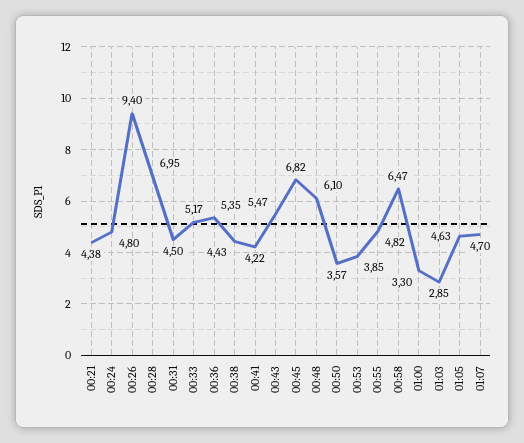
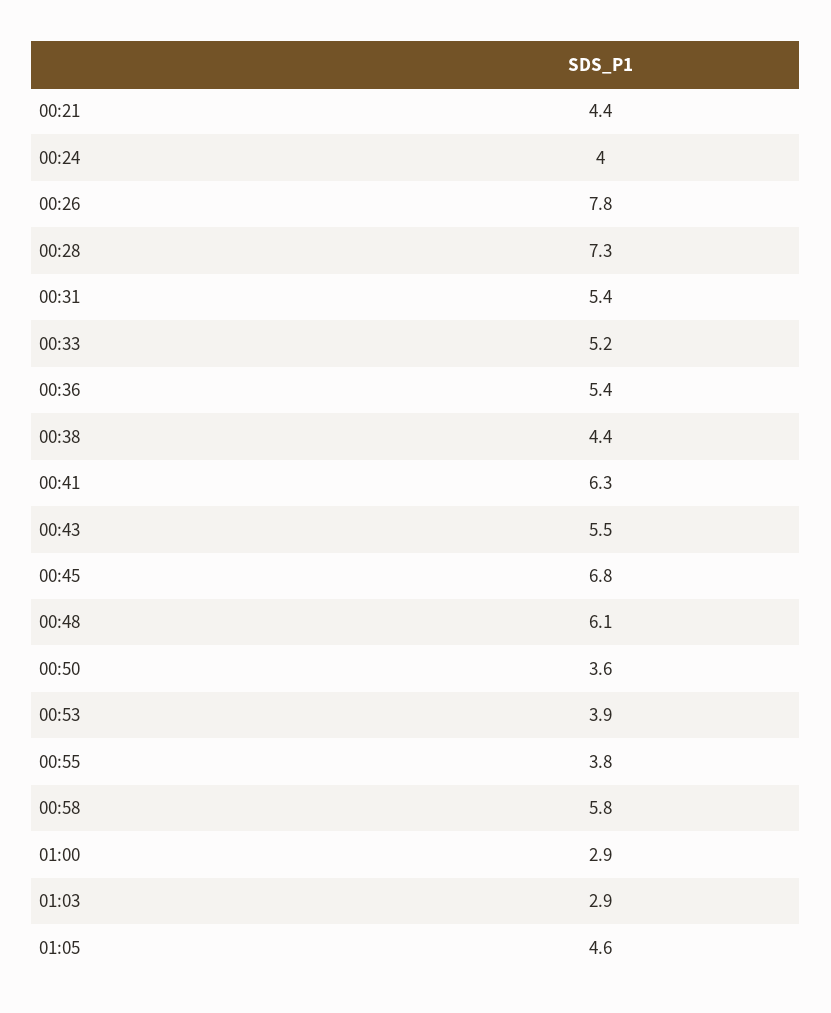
00:24: 4.8 -> 4
00:26: 9.4 -> 7.8
00:28: 6.95 -> 7.3
00:31: 4.5 -> 5.4
00:41: 4.22 -> 6.3
00:55: 4.82 -> 3.8
00:58: 6.47 -> 5.8
01:00: 3.3 -> 2.9
01:07: 4.7 -> none

